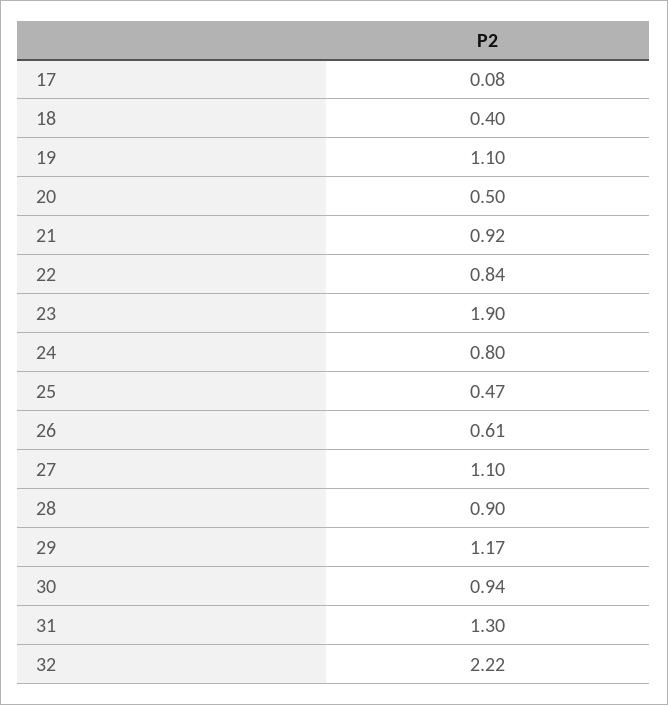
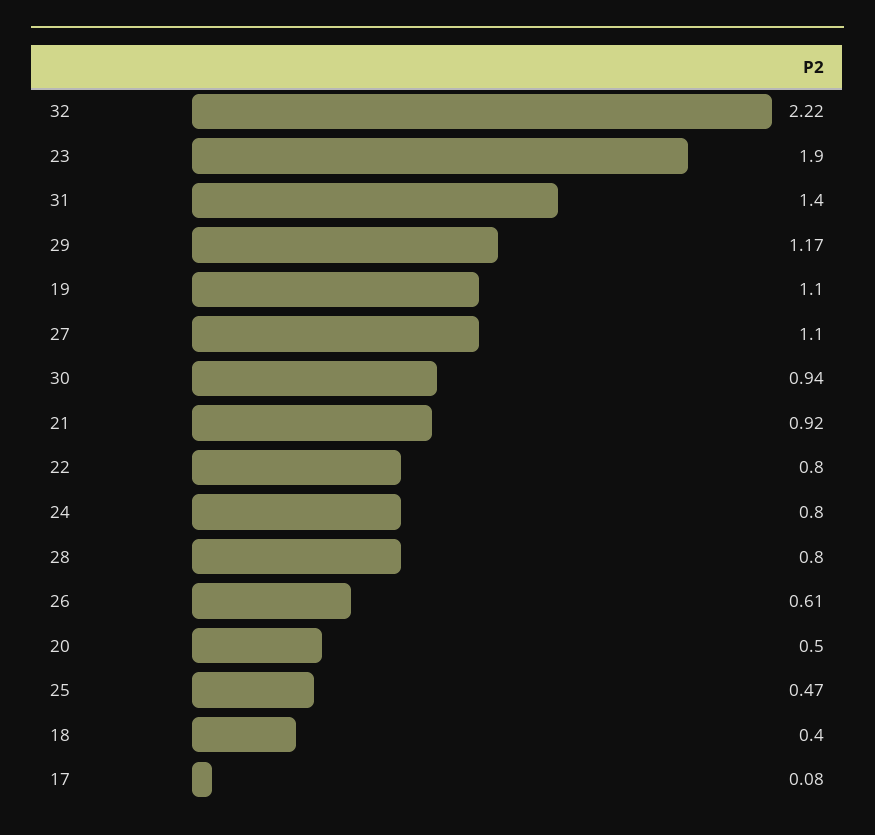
22: 0.84 -> 0.8
28: 0.9 -> 0.8
31: 1.3 -> 1.4

